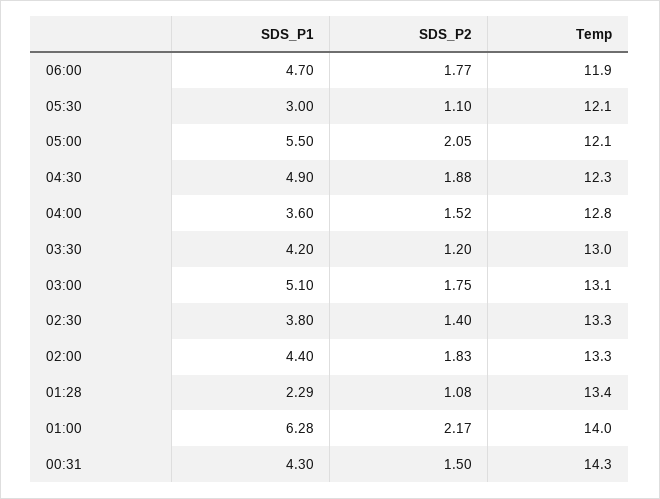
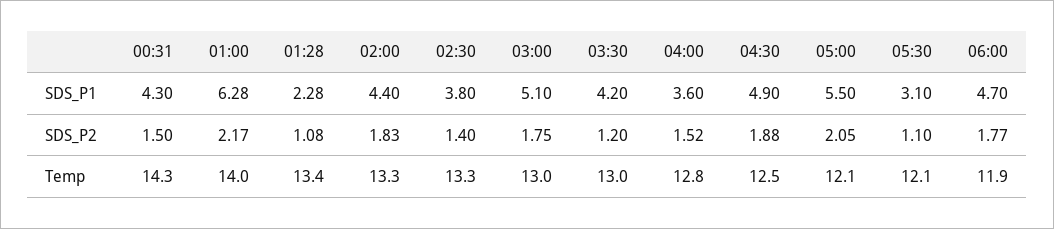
SDS_P1, 05:30: 3 -> 3.1
Temp, 04:30: 12.3 -> 12.5
Temp, 03:00: 13.1 -> 13
SDS_P1, 01:28: 2.29 -> 2.28

